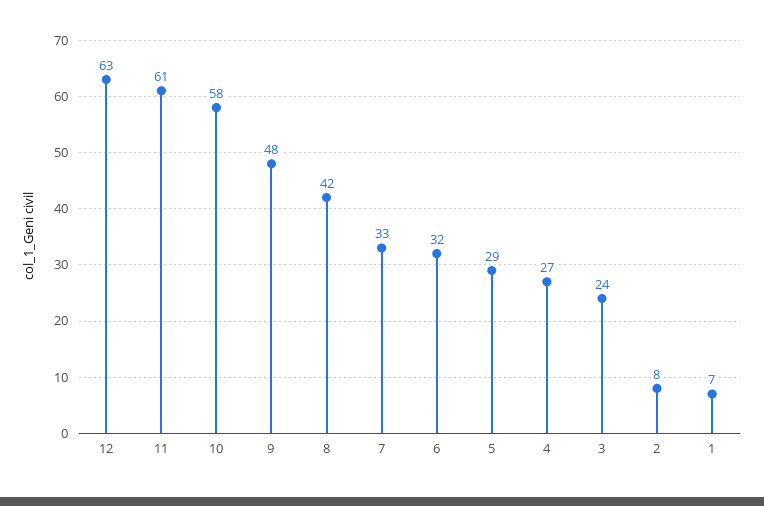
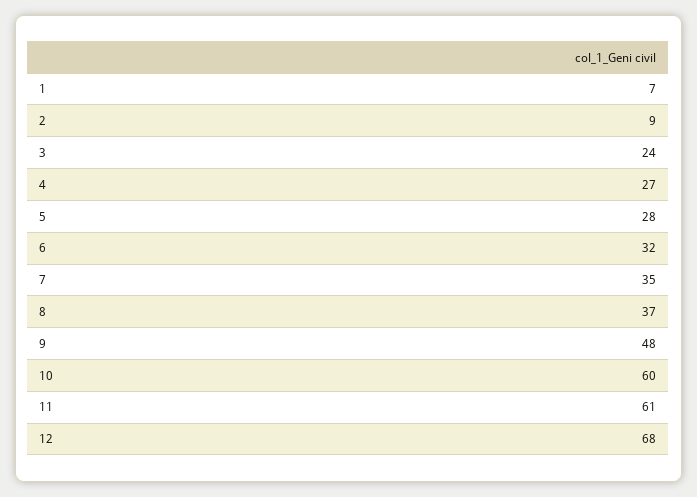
12: 63 -> 68
10: 58 -> 60
8: 42 -> 37
7: 33 -> 35
5: 29 -> 28
2: 8 -> 9

